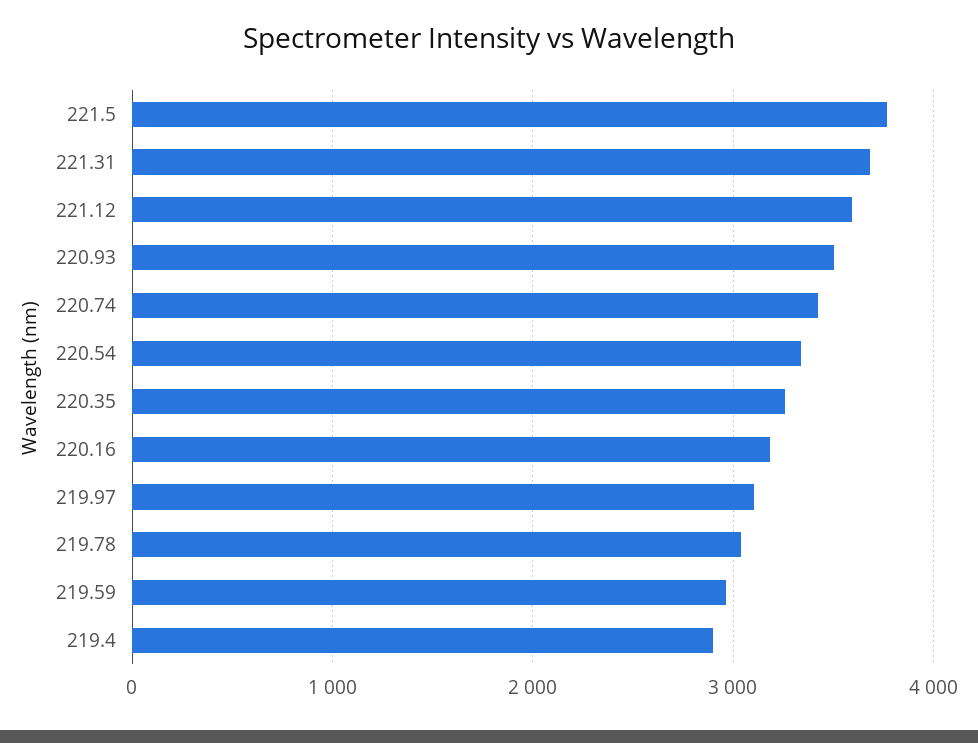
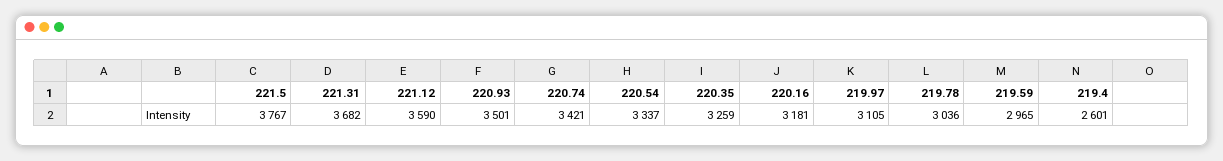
219.4: 2900 -> 2601

